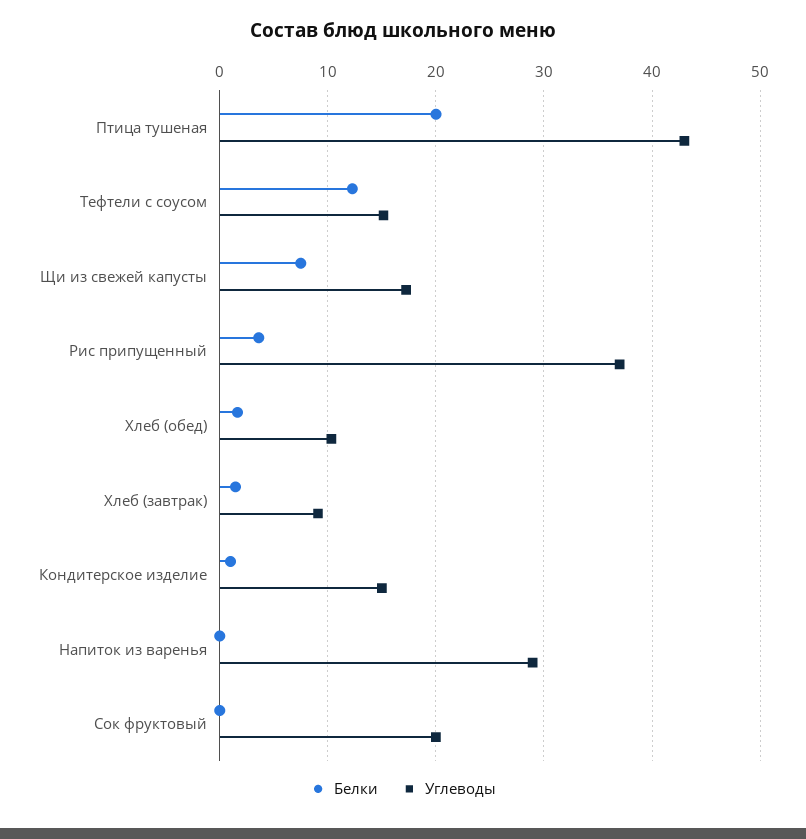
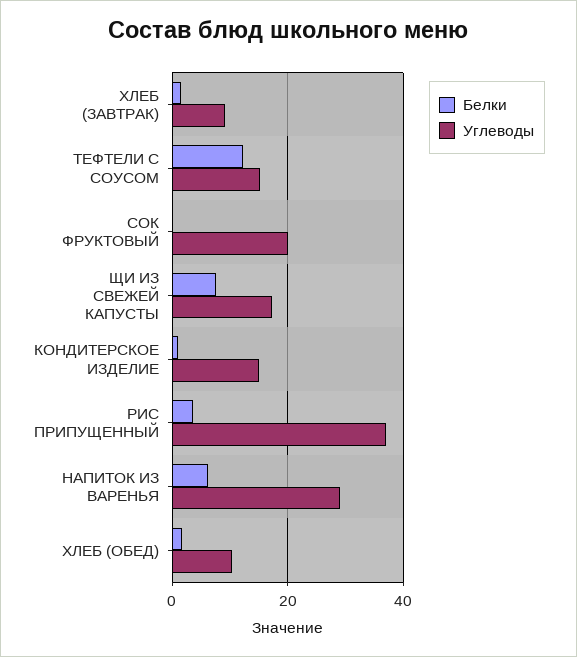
Белки, Птица тушеная: 20 -> none
Углеводы, Птица тушеная: 43 -> none
Белки, Напиток из варенья: 0 -> 6

